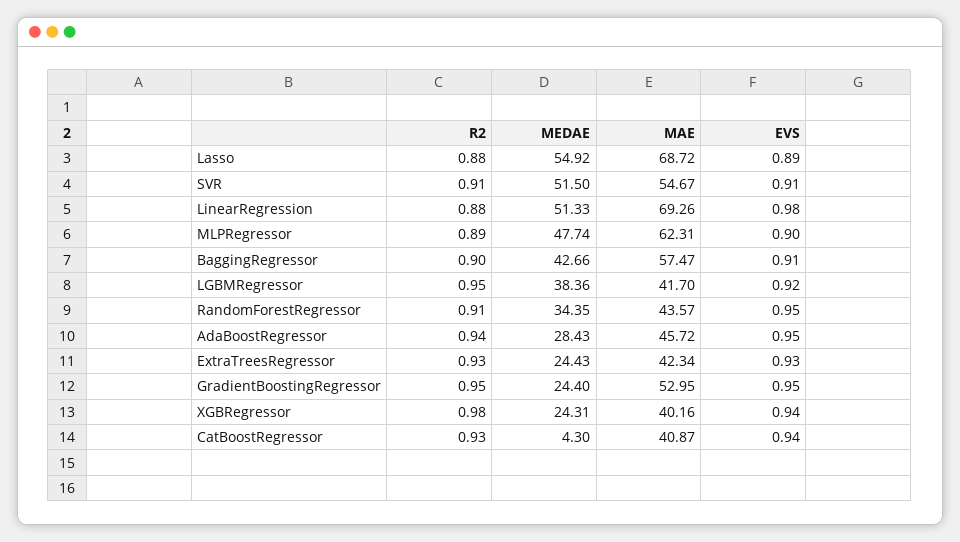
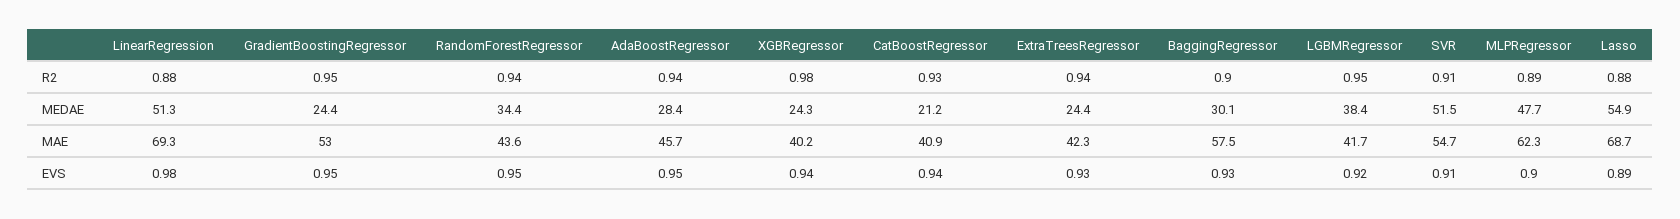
MEDAE, BaggingRegressor: 42.66 -> 30.1
EVS, BaggingRegressor: 0.91 -> 0.93
R2, RandomForestRegressor: 0.91 -> 0.94
R2, ExtraTreesRegressor: 0.93 -> 0.94
MEDAE, CatBoostRegressor: 4.3 -> 21.2

